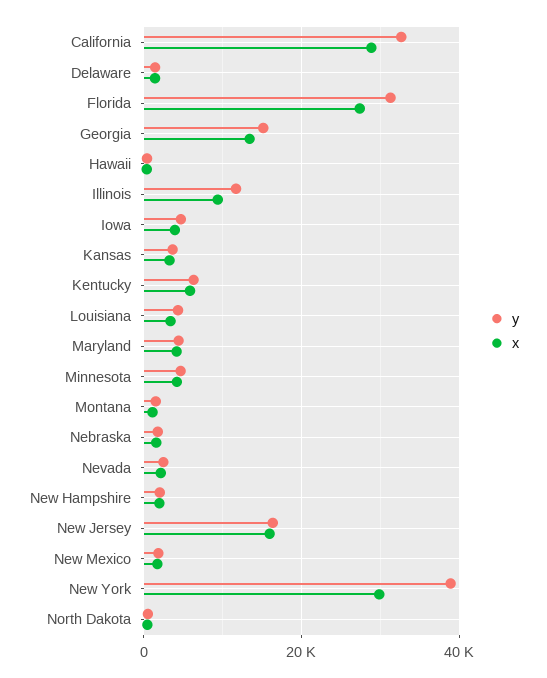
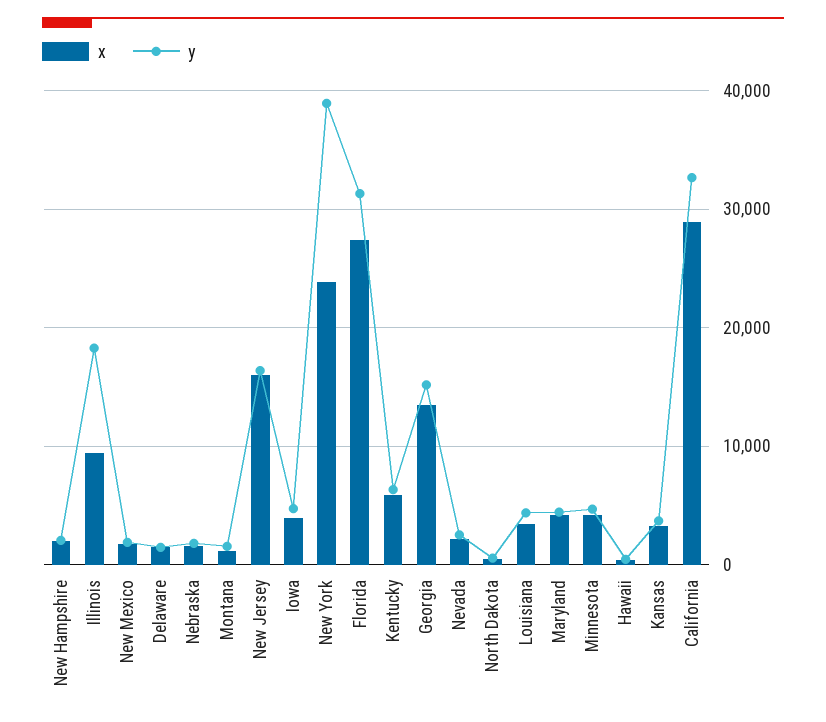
y, Illinois: 12000 -> 18000
x, New York: 30000 -> 24000

